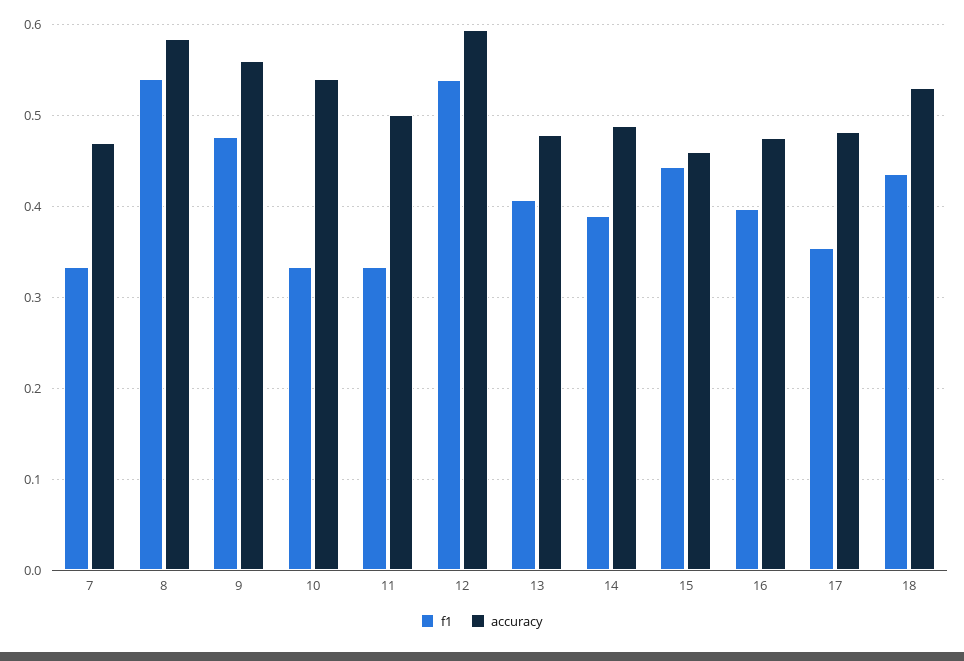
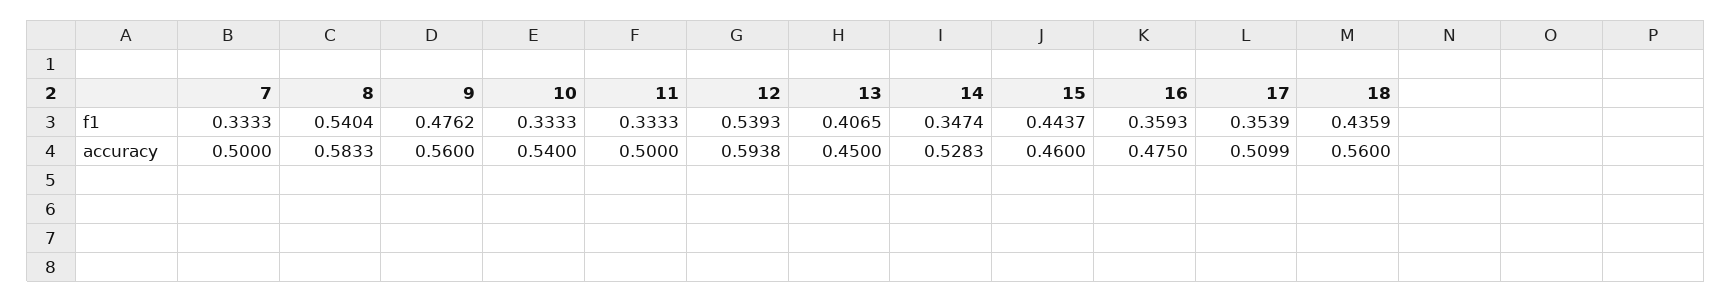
accuracy, 7: 0.47 -> 0.5
accuracy, 13: 0.48 -> 0.45
f1, 14: 0.39 -> 0.3474
accuracy, 14: 0.49 -> 0.5283
f1, 16: 0.4 -> 0.3593
accuracy, 17: 0.48 -> 0.5099
accuracy, 18: 0.53 -> 0.56

